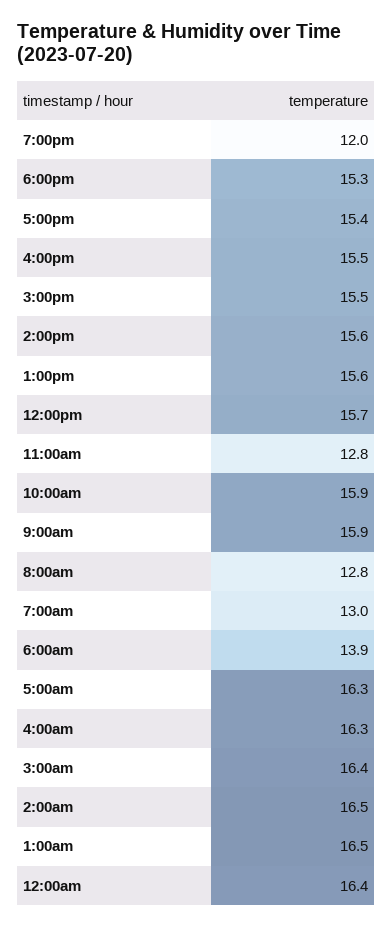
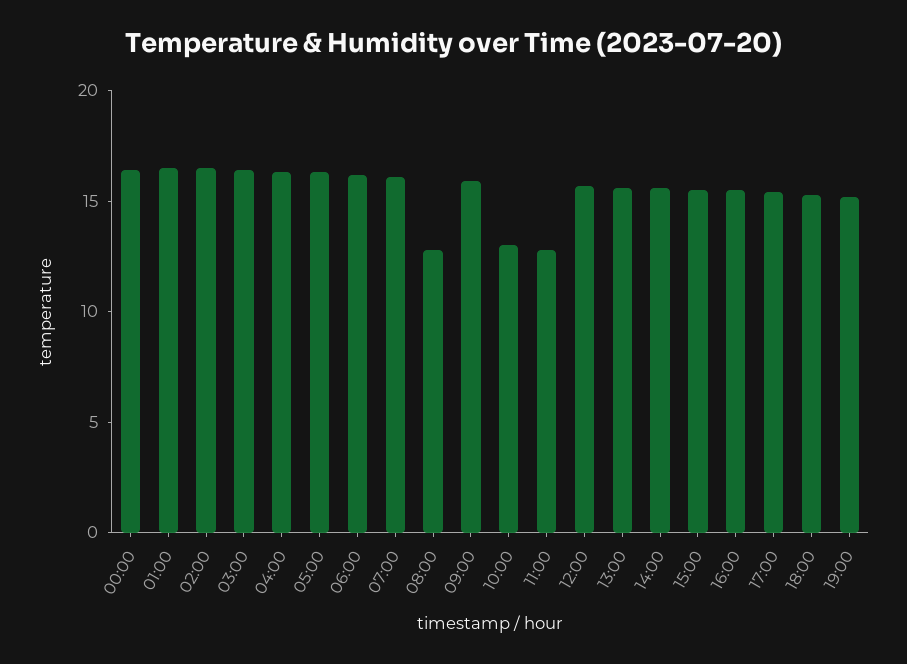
7:00pm: 12 -> 15
10:00am: 15.9 -> 13
7:00am: 13 -> 16
6:00am: 13.9 -> 16

